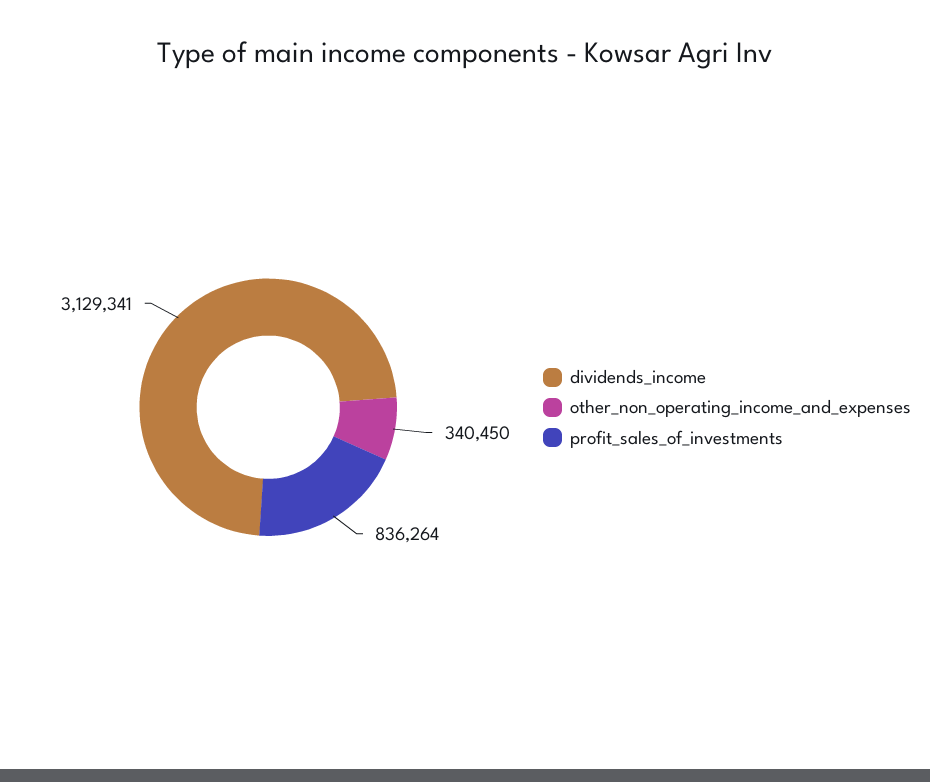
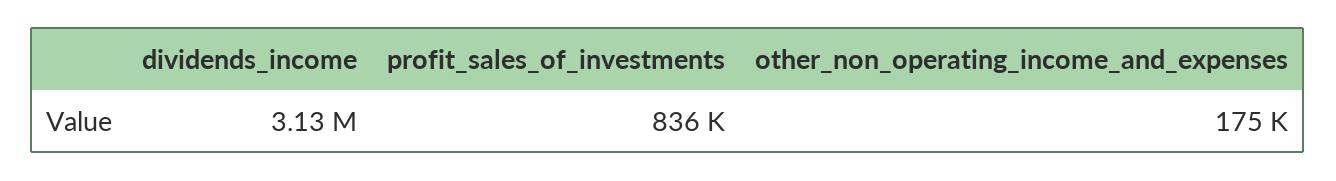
other_non_operating_income_and_expenses: 340450 -> 175000

